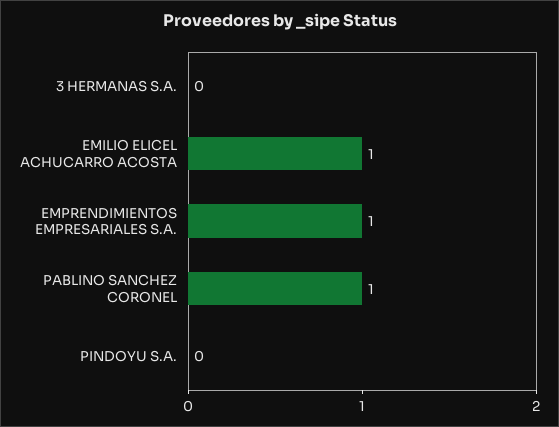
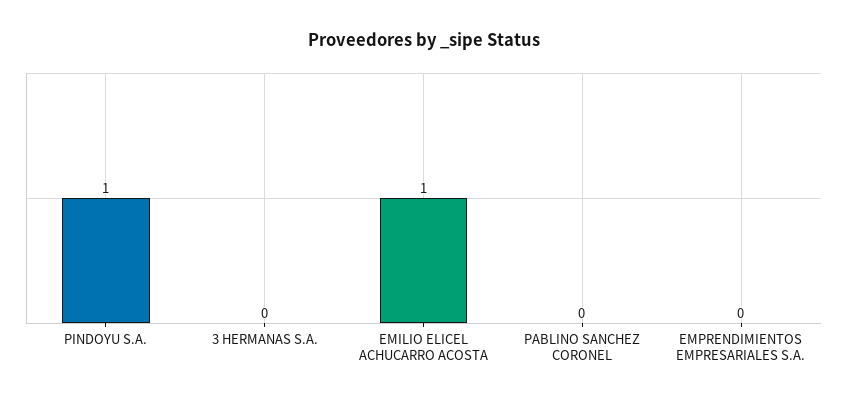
EMPRENDIMIENTOS EMPRESARIALES S.A.: 1 -> 0
PABLINO SANCHEZ CORONEL: 1 -> 0
PINDOYU S.A.: 0 -> 1

